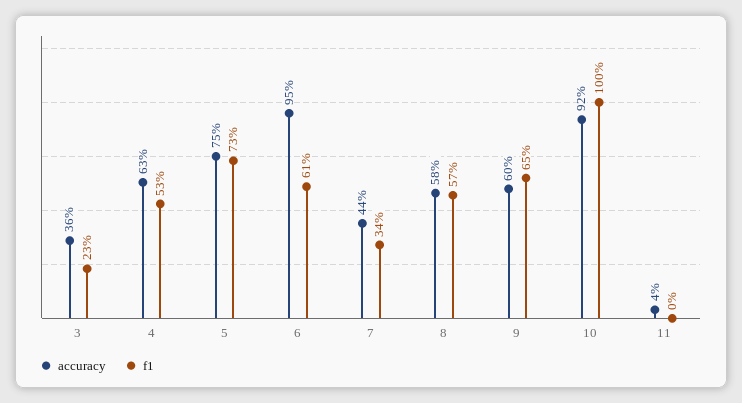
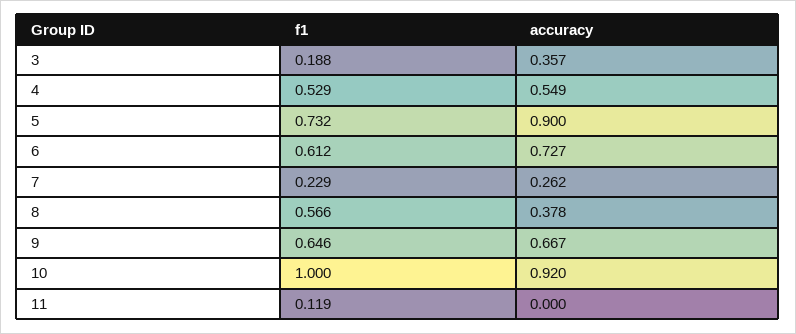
f1, 3: 0.23 -> 0.188
accuracy, 4: 0.63 -> 0.549
accuracy, 5: 0.75 -> 0.9
accuracy, 6: 0.95 -> 0.727
accuracy, 7: 0.44 -> 0.262
f1, 7: 0.34 -> 0.229
accuracy, 8: 0.58 -> 0.378
accuracy, 9: 0.6 -> 0.667
accuracy, 11: 0.04 -> 0
f1, 11: 0 -> 0.119

